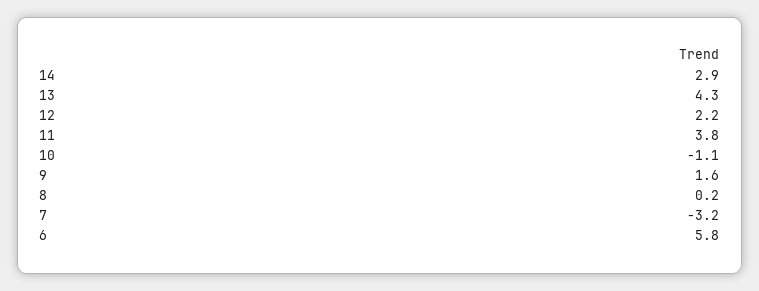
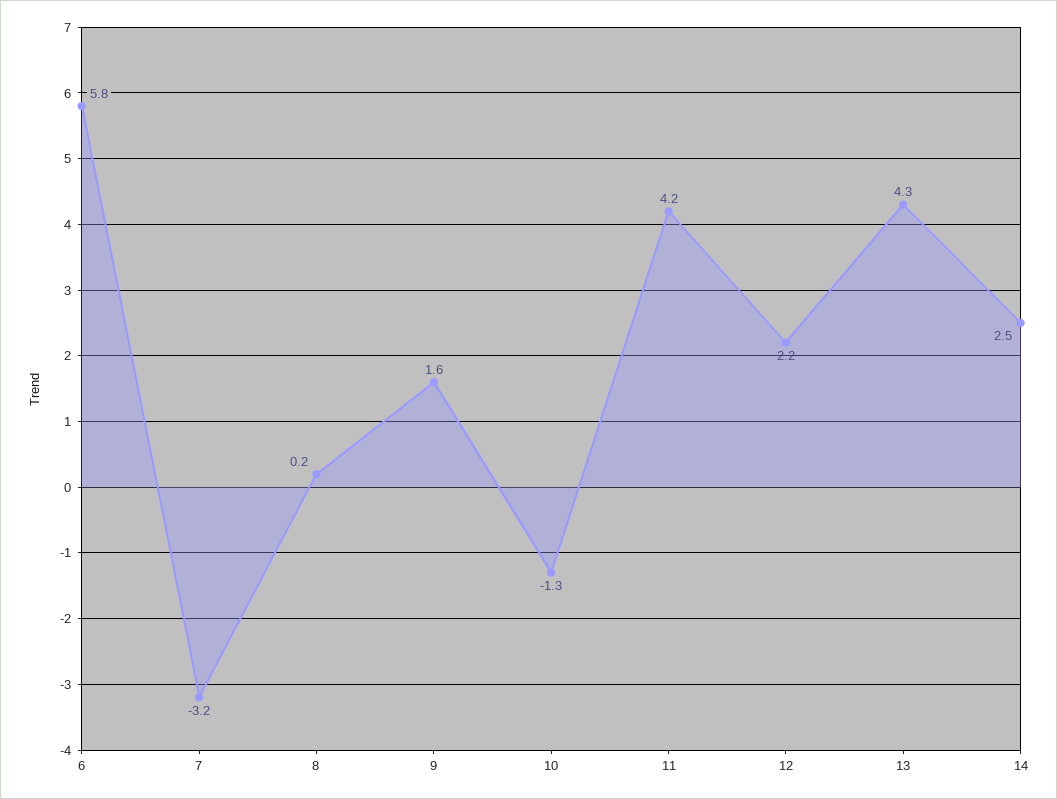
14: 2.9 -> 2.5
11: 3.8 -> 4.2
10: -1.1 -> -1.3

